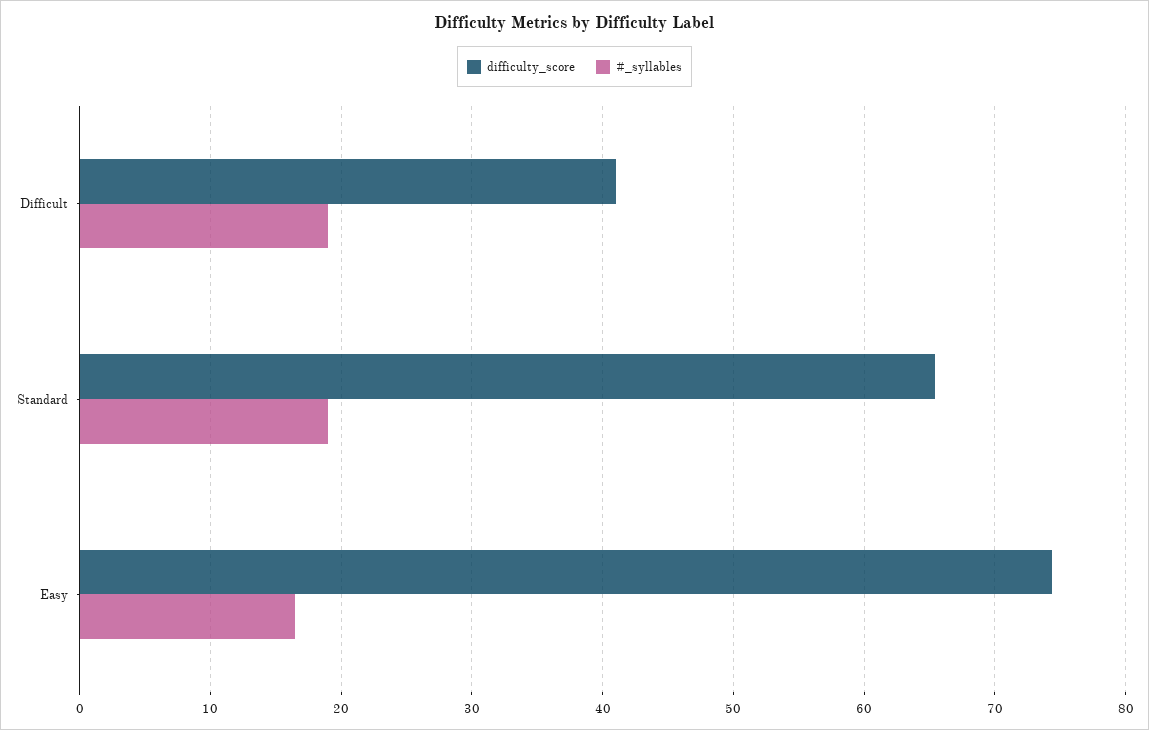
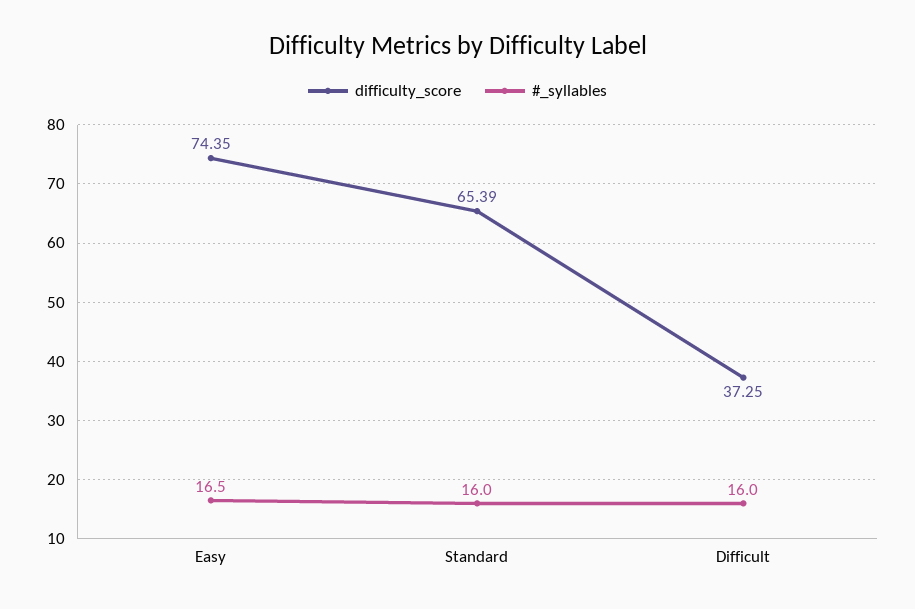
difficulty_score, Difficult: 41 -> 37.25
#_syllables, Difficult: 19 -> 16
#_syllables, Standard: 19 -> 16

